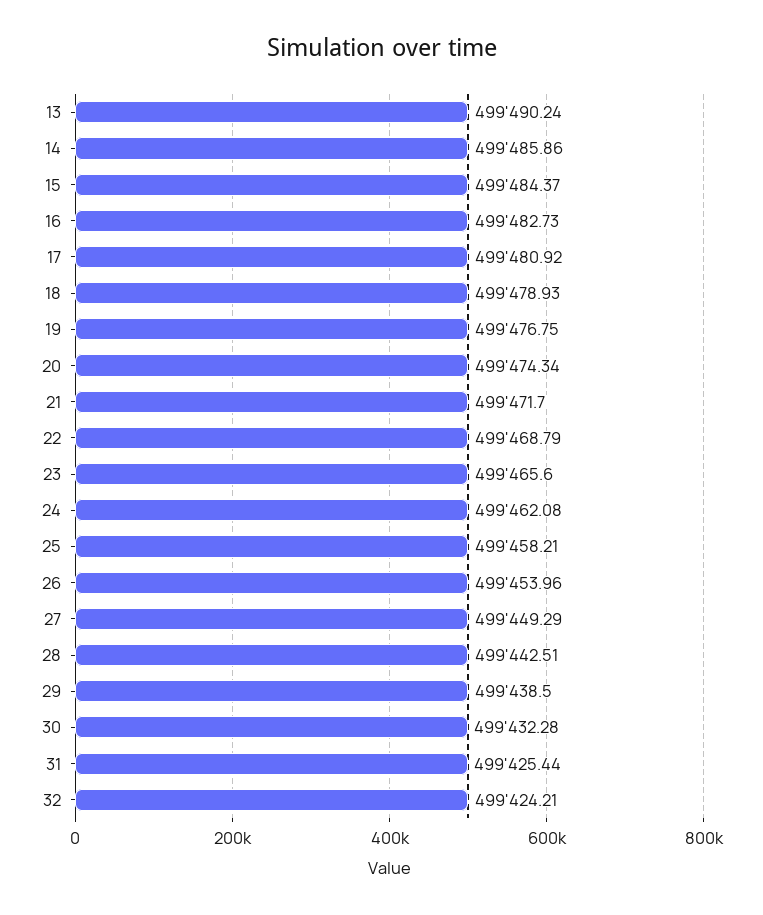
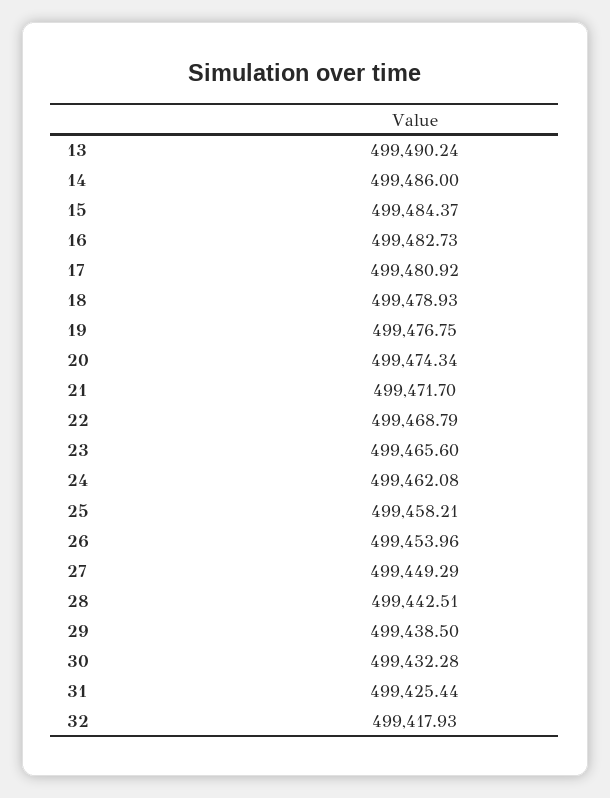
14: 499485.86 -> 499486
32: 499424.21 -> 499417.93

